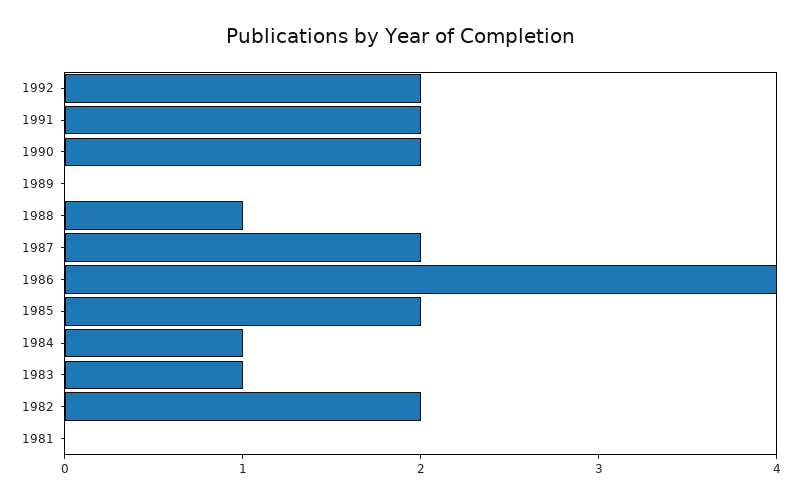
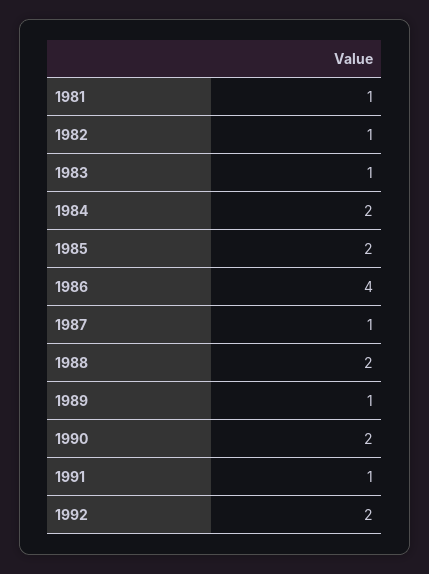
1991: 2 -> 1
1989: 0 -> 1
1988: 1 -> 2
1987: 2 -> 1
1984: 1 -> 2
1982: 2 -> 1
1981: 0 -> 1

